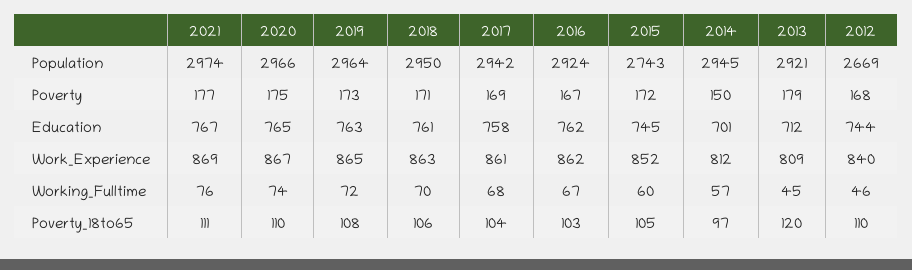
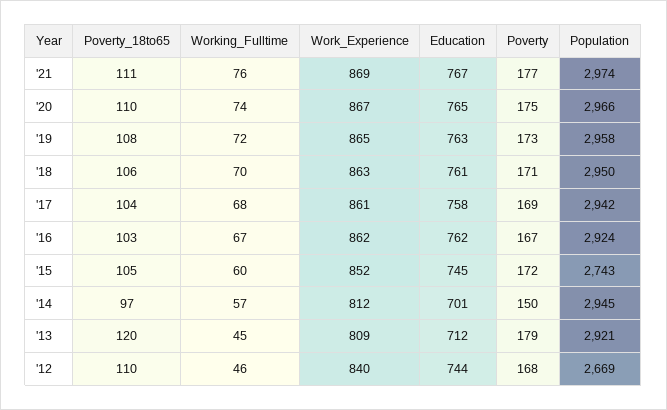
2019, Population: 2964 -> 2958

